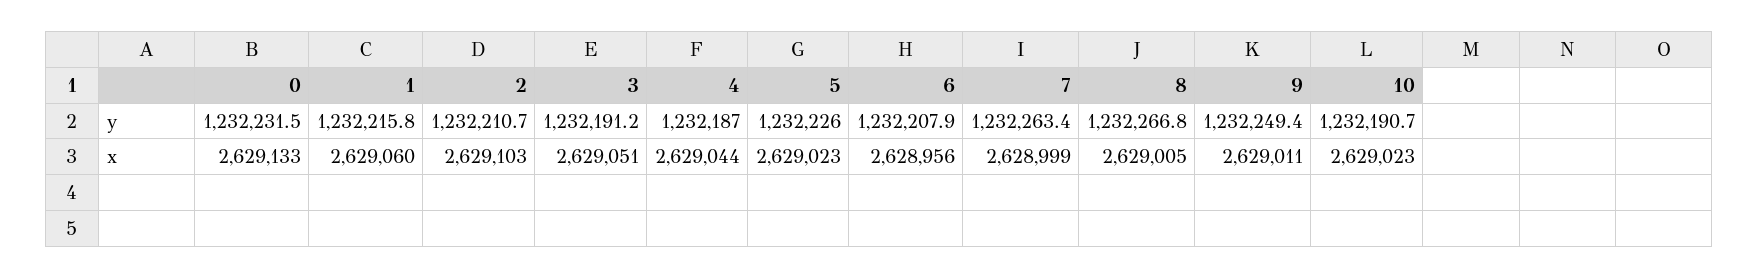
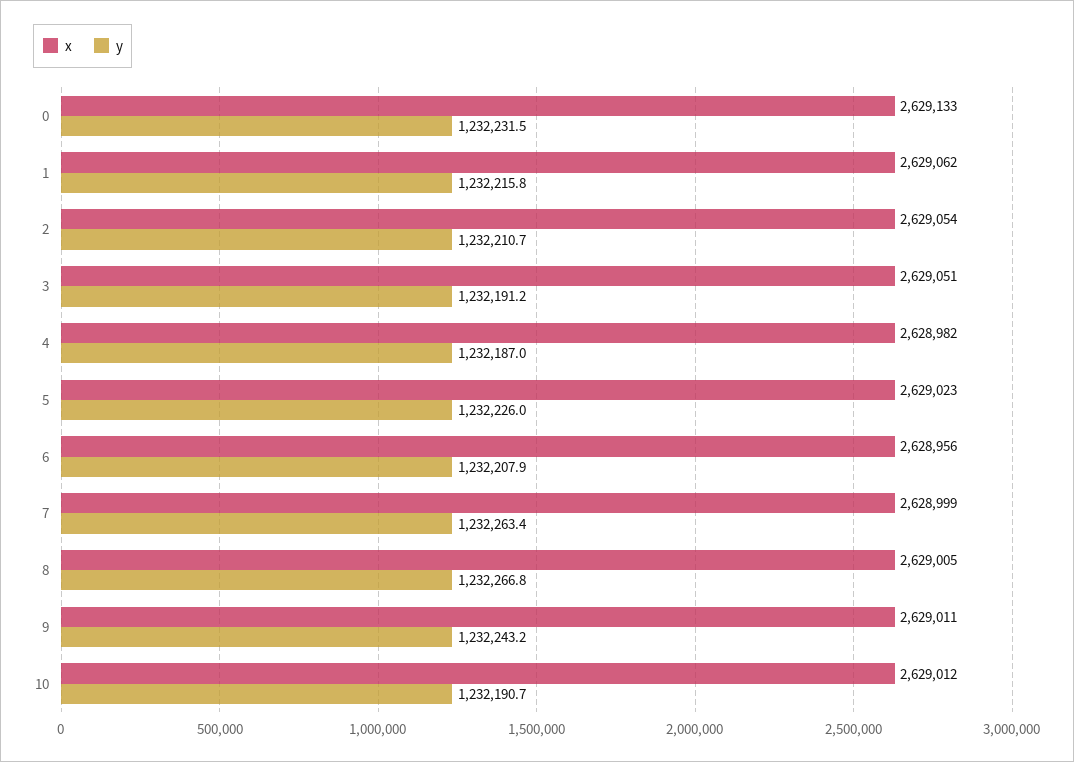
y, 9: 1232249.4 -> 1232243.2
x, 1: 2629060 -> 2629062
x, 2: 2629103 -> 2629054
x, 4: 2629044 -> 2628982
x, 10: 2629023 -> 2629012

